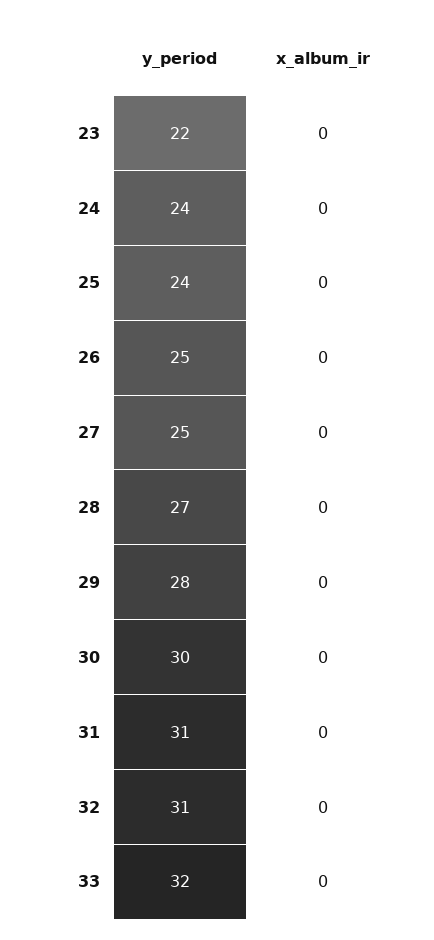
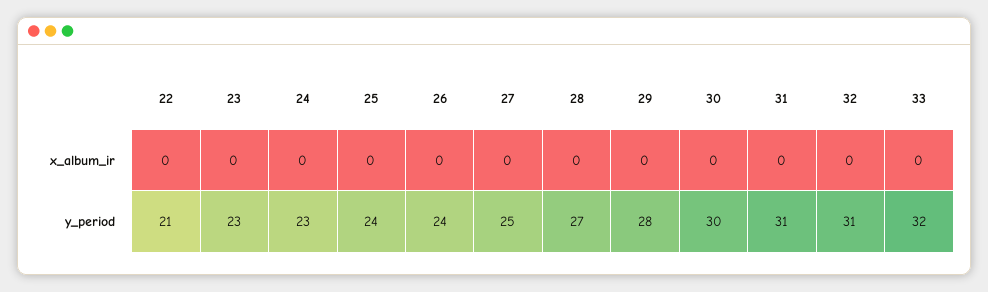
y_period, 23: 22 -> 23
y_period, 24: 24 -> 23
y_period, 26: 25 -> 24
x_album_ir, 22: none -> 0
y_period, 22: none -> 21

